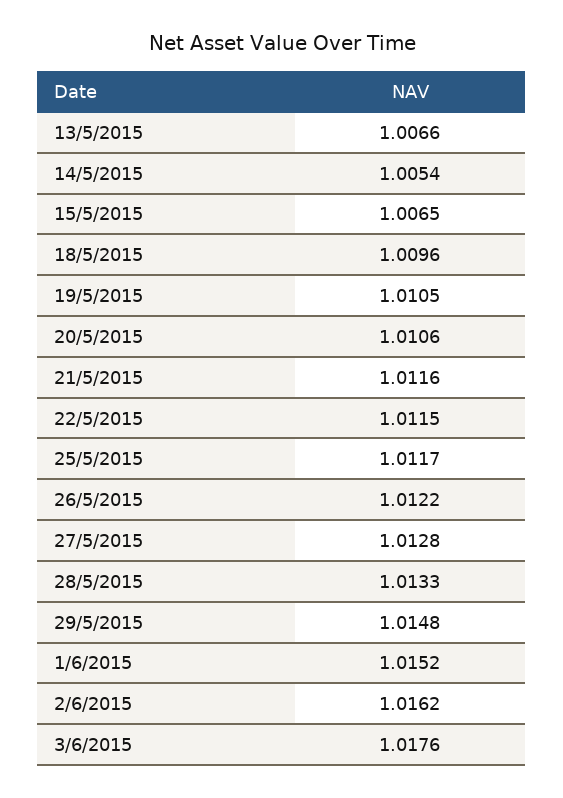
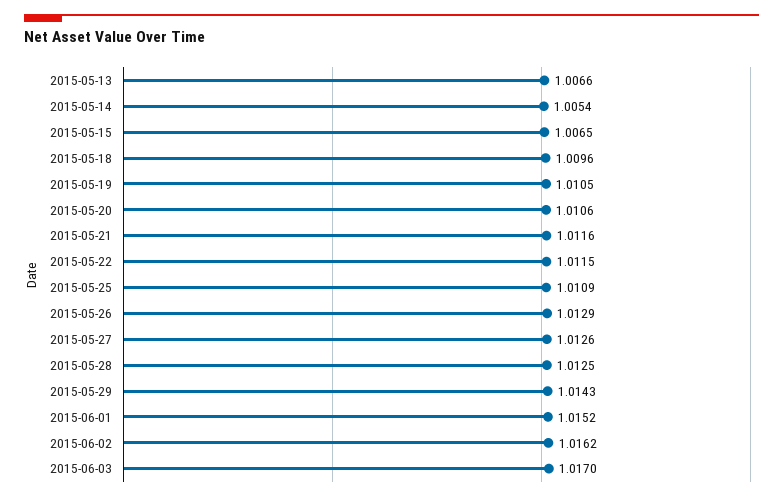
25/5/2015: 1.0117 -> 1.0109
26/5/2015: 1.0122 -> 1.0129
27/5/2015: 1.0128 -> 1.0126
28/5/2015: 1.0133 -> 1.0125
29/5/2015: 1.0148 -> 1.0143
3/6/2015: 1.0176 -> 1.017

